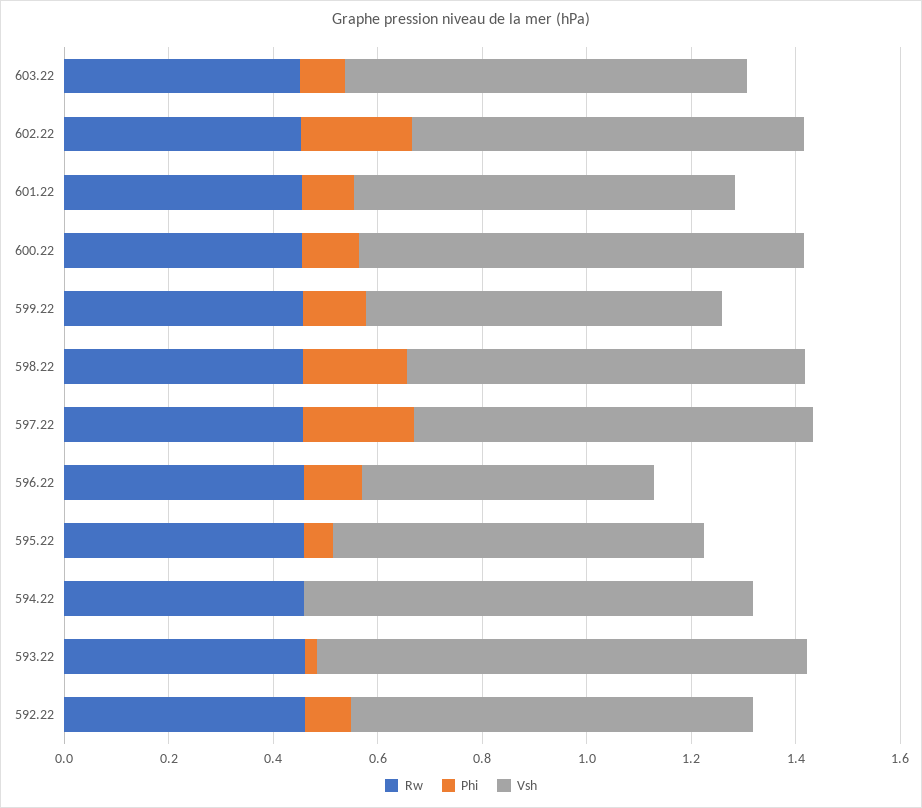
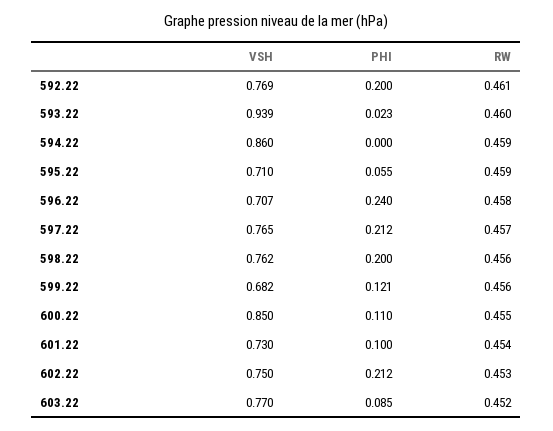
Phi, 596.22: 0.1 -> 0.24
Vsh, 596.22: 0.55 -> 0.707
Phi, 592.22: 0.1 -> 0.2

